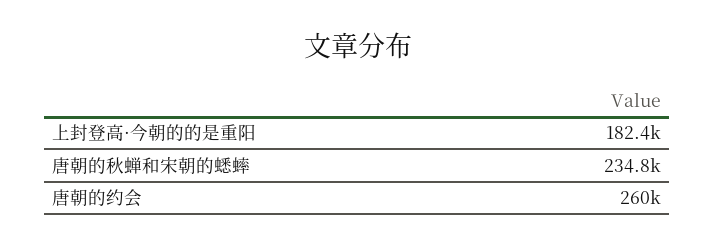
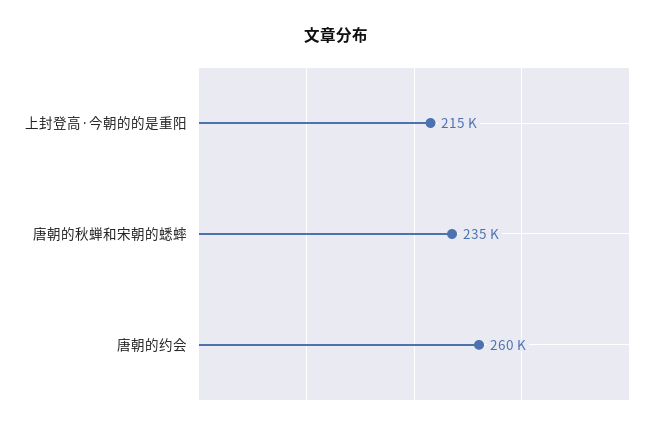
上封登高·今朝的的是重阳: 182400 -> 215000

